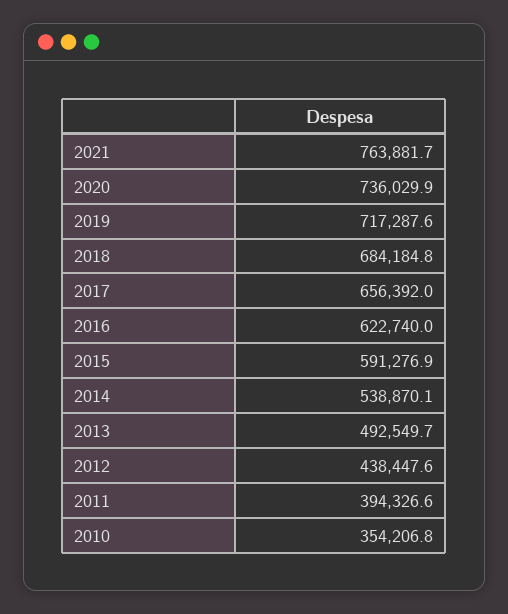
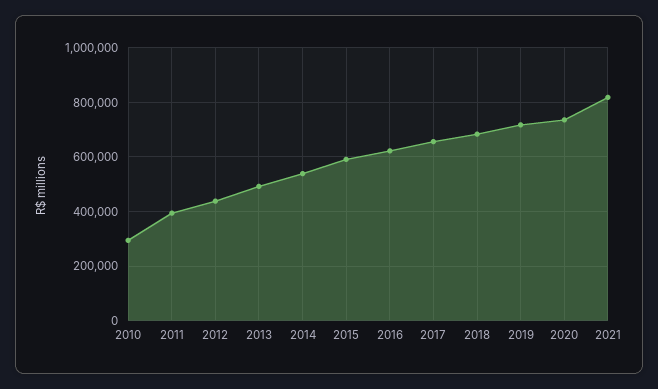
2021: 763881.7 -> 825000
2010: 354206.8 -> 300000

